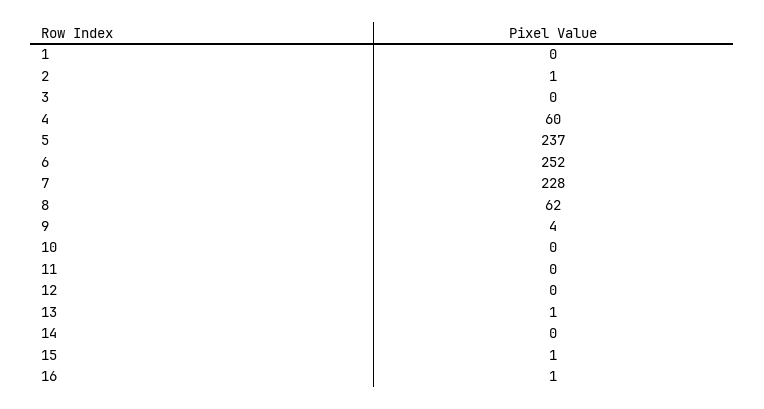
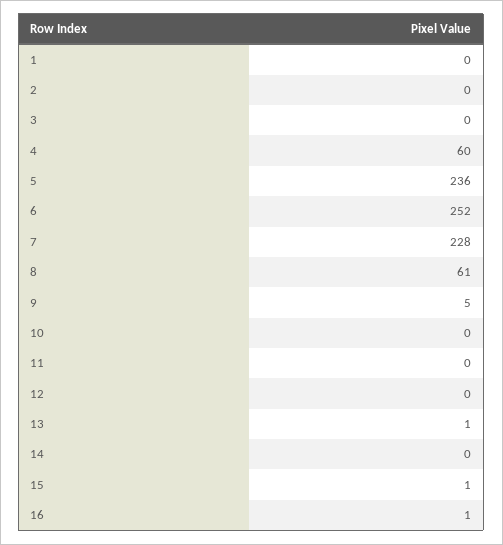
2: 1 -> 0
5: 237 -> 236
8: 62 -> 61
9: 4 -> 5

